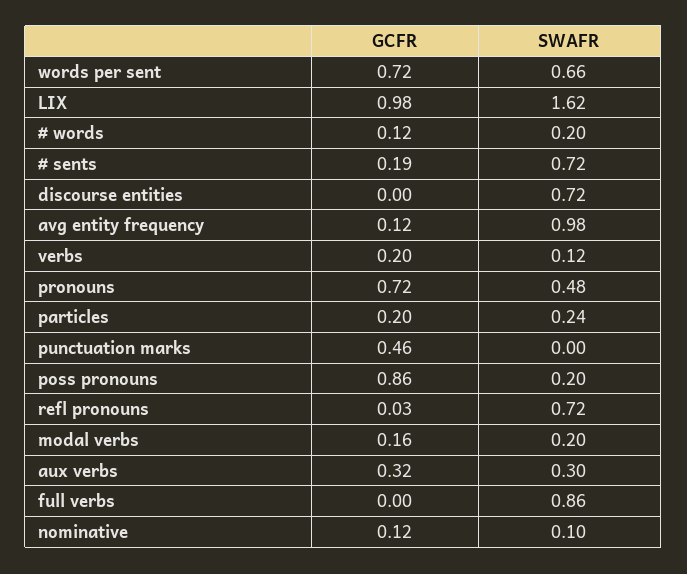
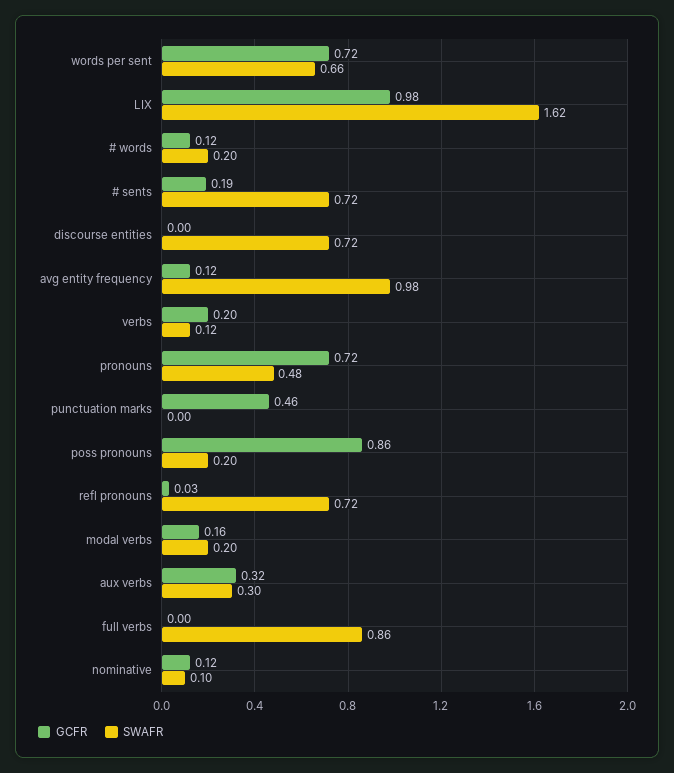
GCFR, particles: 0.2 -> none
SWAFR, particles: 0.24 -> none

